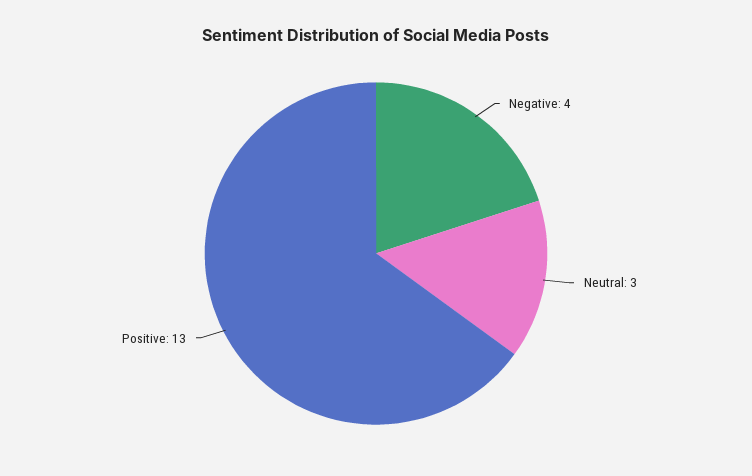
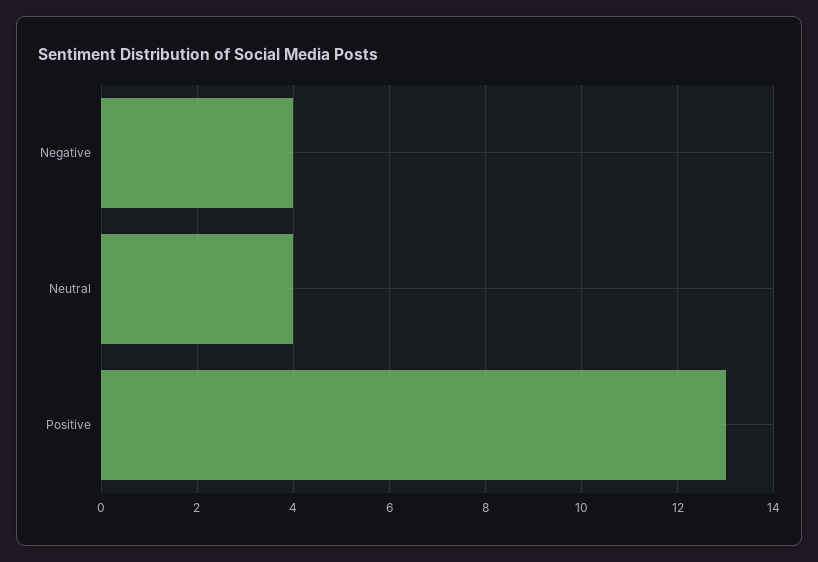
Neutral: 3 -> 4

